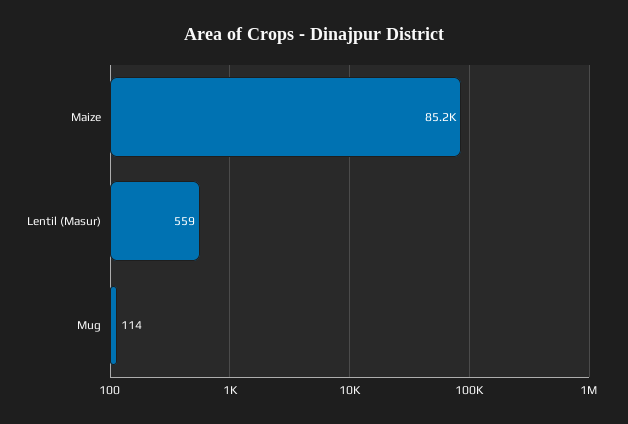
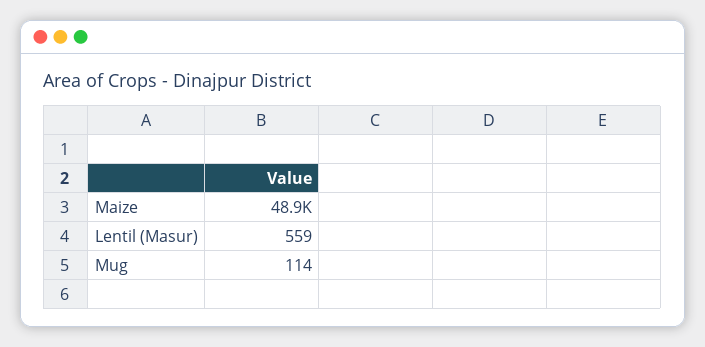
Maize: 85200 -> 48900

